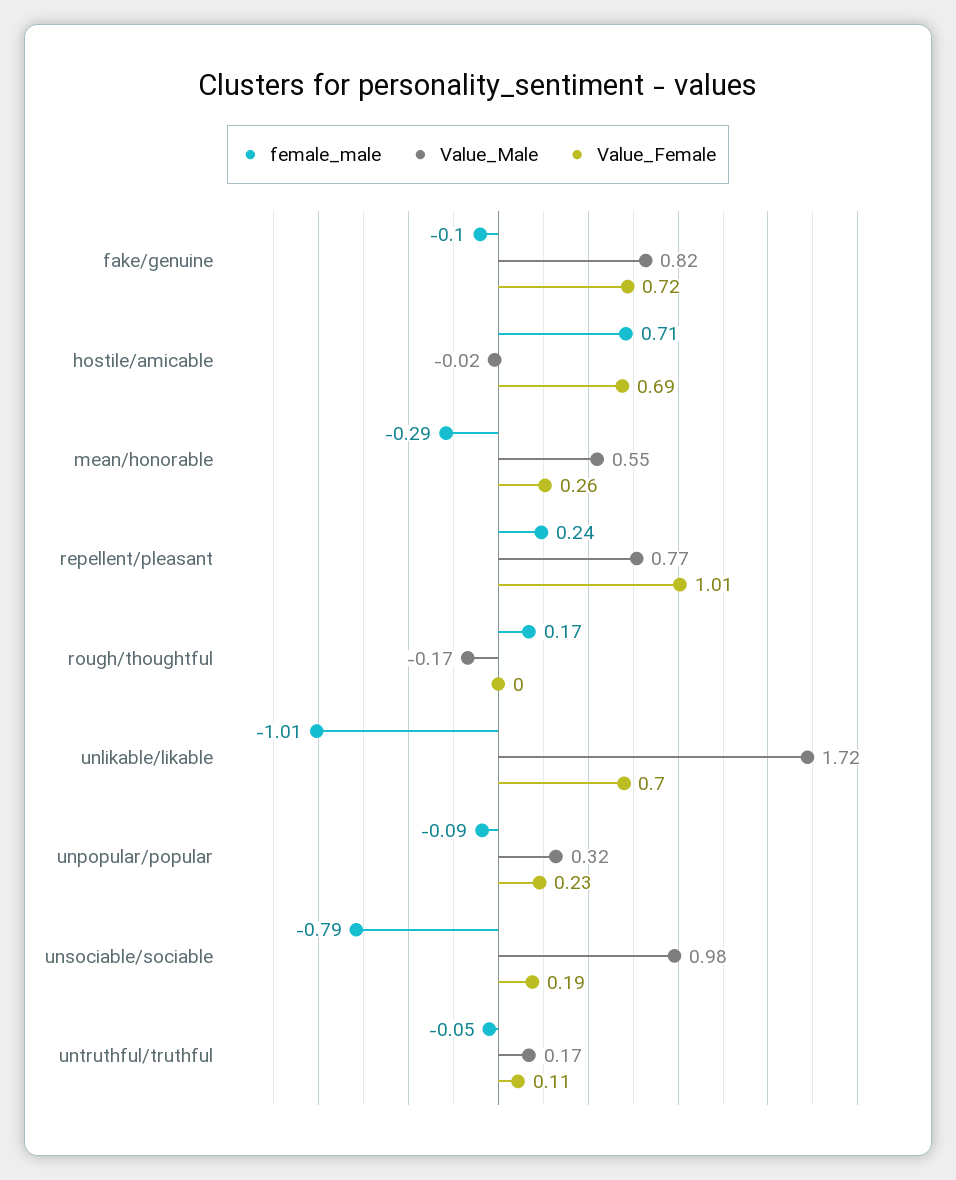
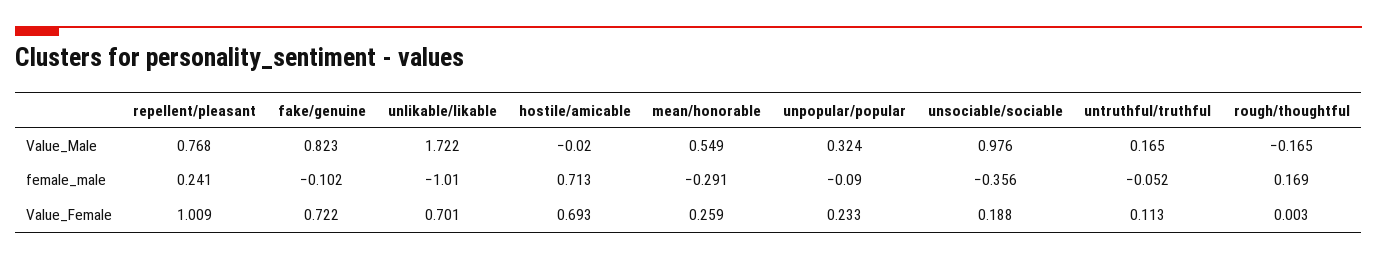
female_male, unsociable/sociable: -0.79 -> -0.356

